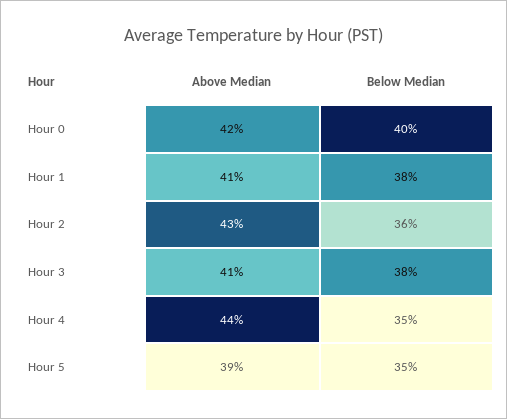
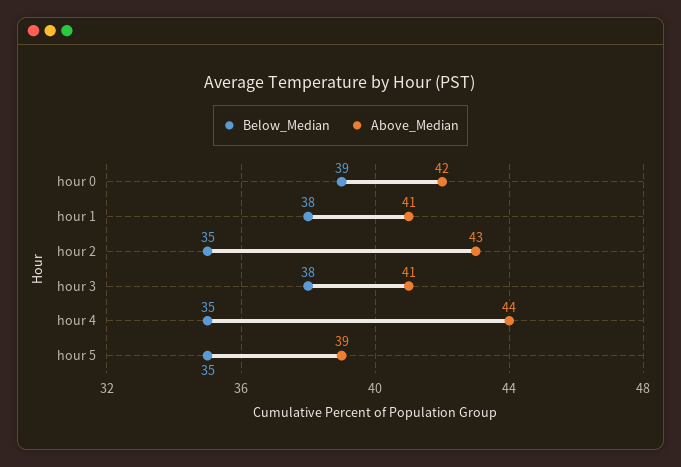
Below Median, Hour 0: 40 -> 39
Below Median, Hour 2: 36 -> 35

